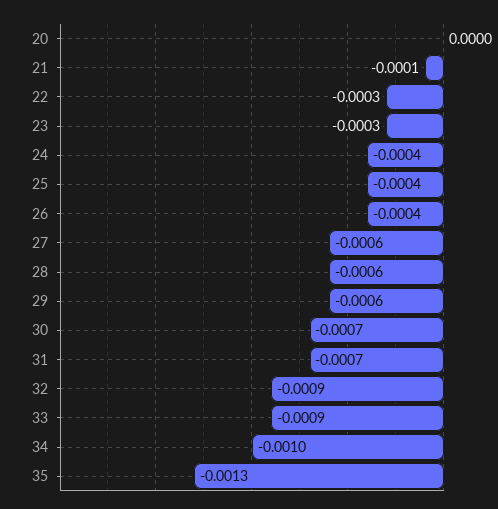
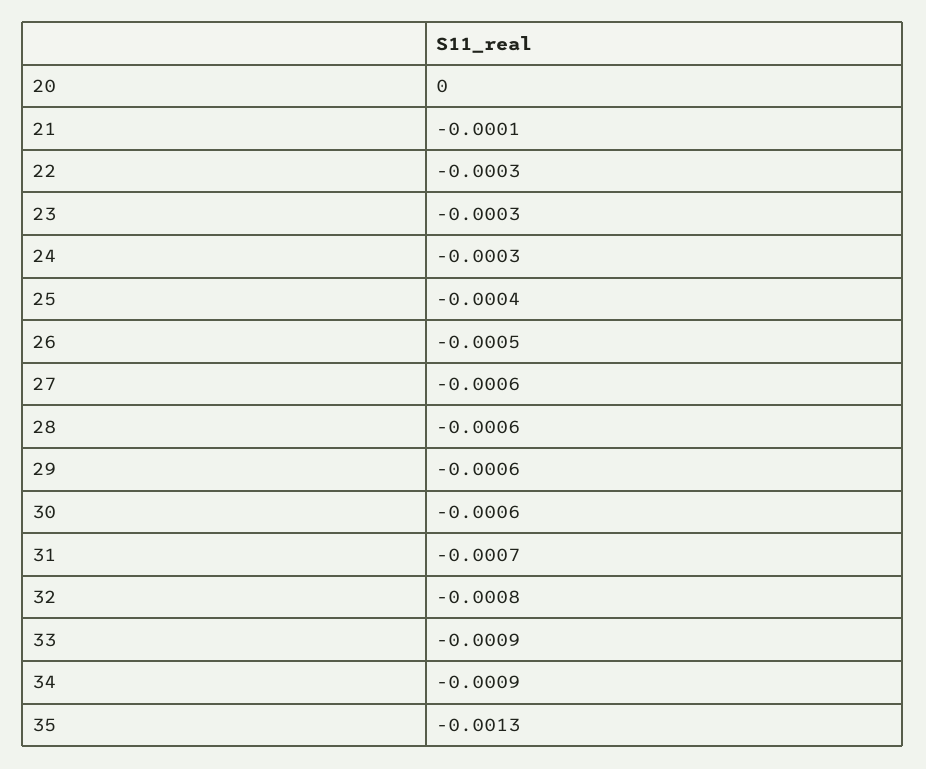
24: -0.0004 -> -0.0003
26: -0.0004 -> -0.0005
30: -0.0007 -> -0.0006
32: -0.0009 -> -0.0008
34: -0.001 -> -0.0009

